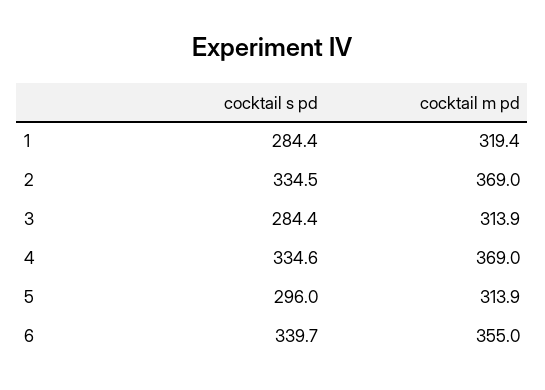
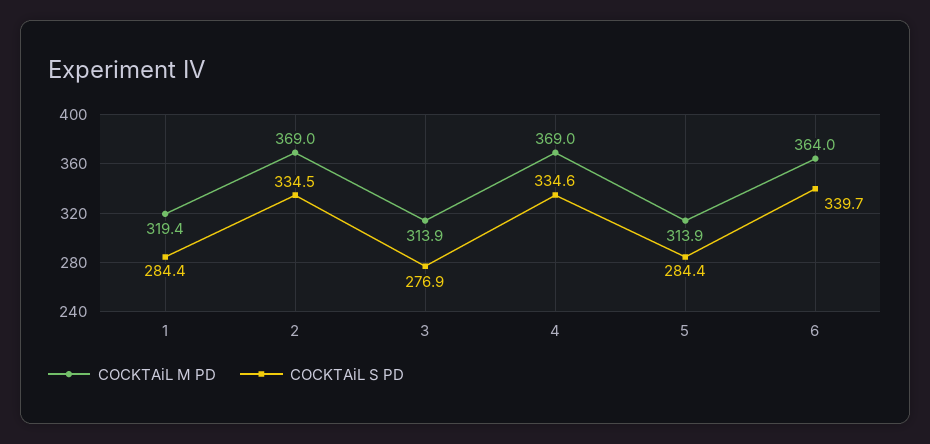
cocktail s pd, 3: 284.4 -> 276.9
cocktail s pd, 5: 296 -> 284.4
cocktail m pd, 6: 355 -> 364

